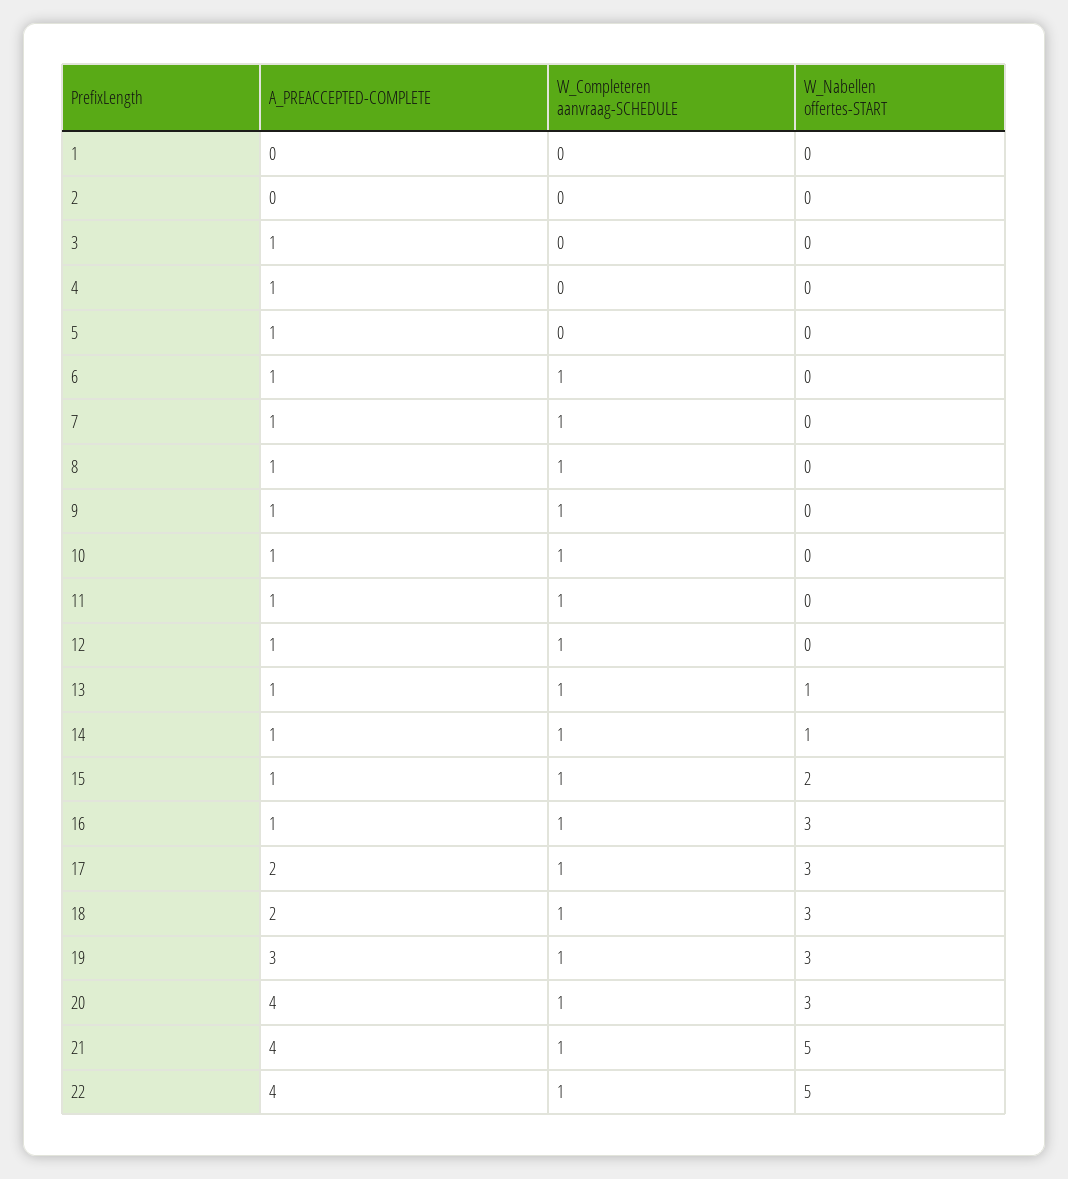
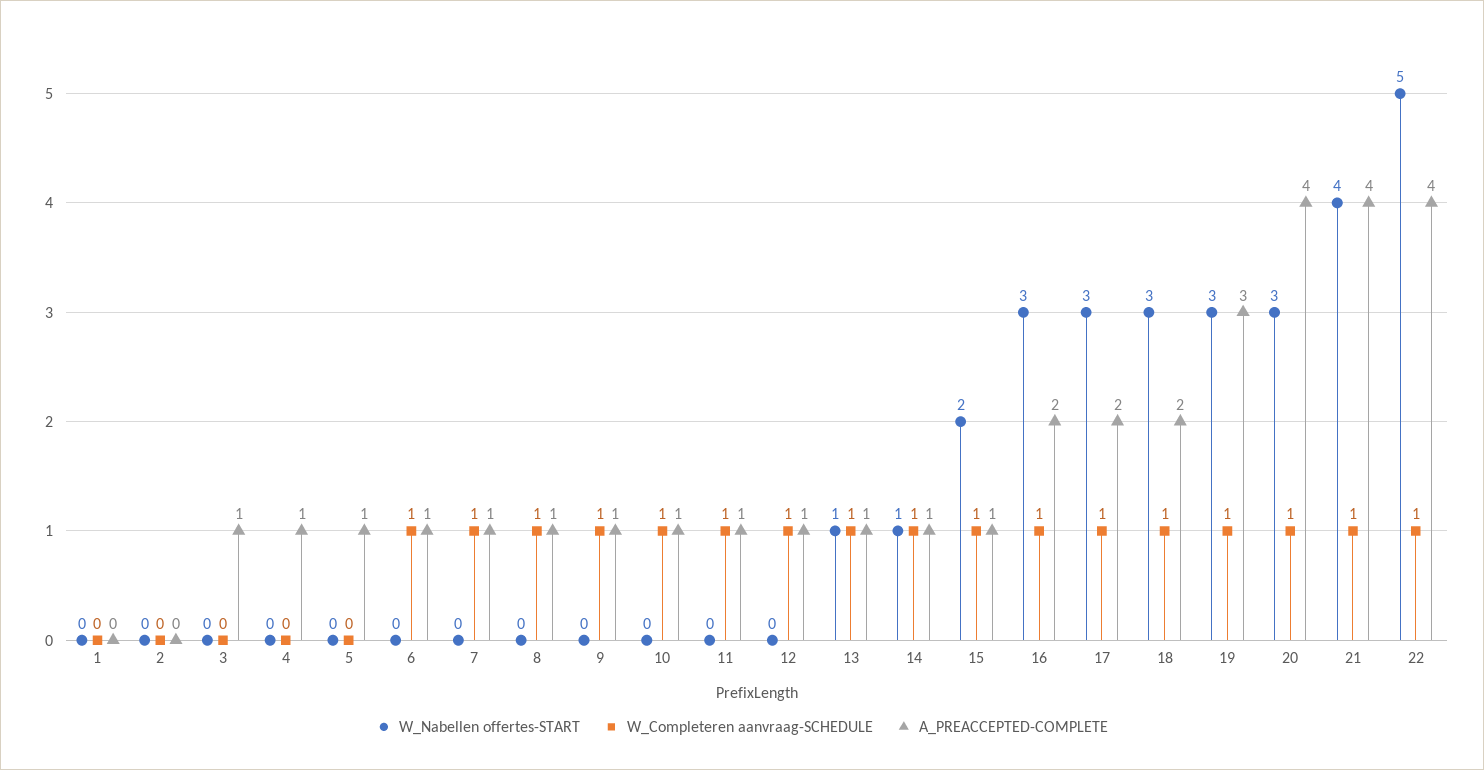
A_PREACCEPTED-COMPLETE, 16: 1 -> 2
W_Nabellen offertes-START, 21: 5 -> 4

